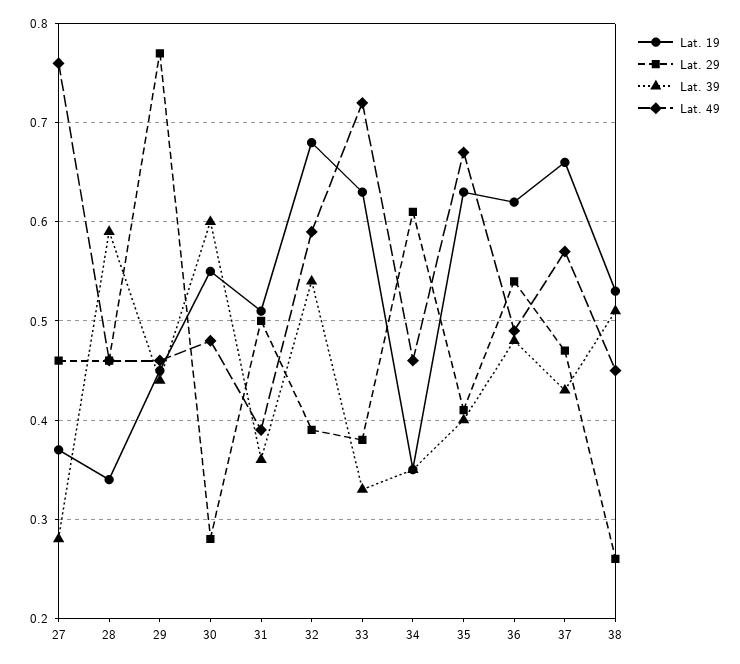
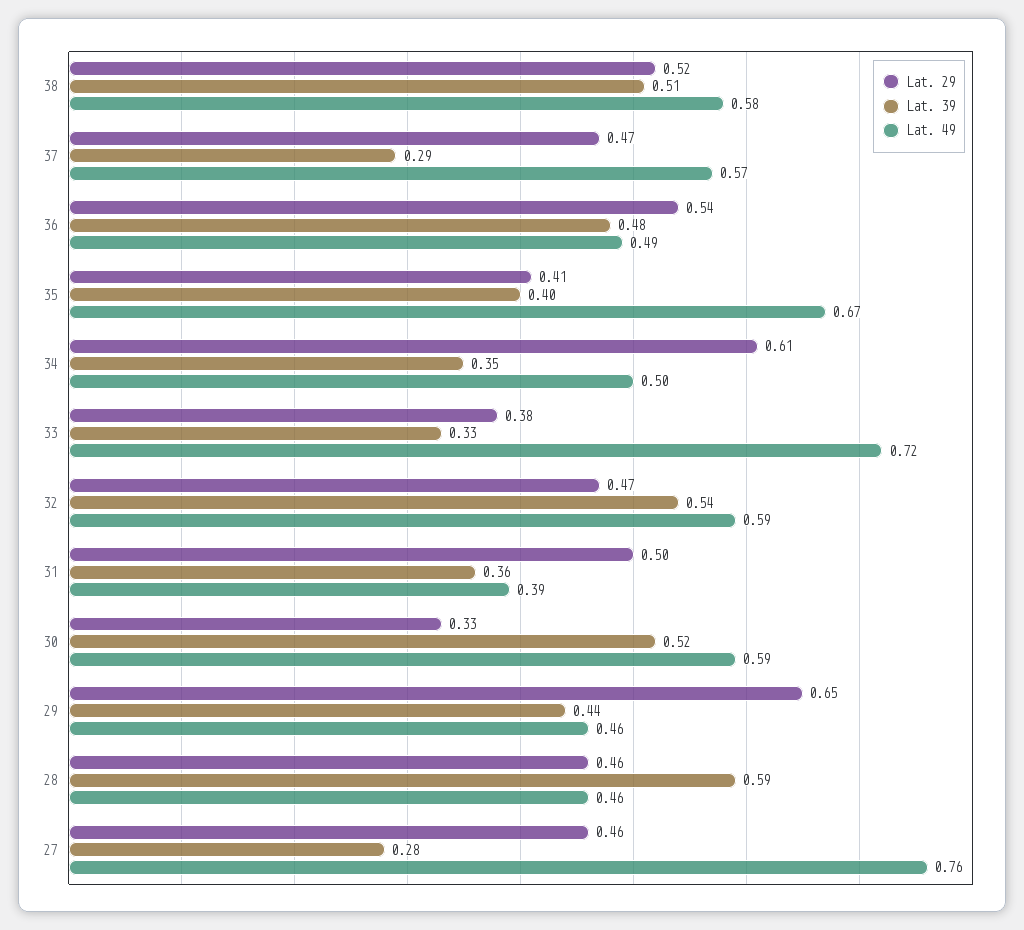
Lat. 19, 27: 0.37 -> none
Lat. 19, 28: 0.34 -> none
Lat. 19, 29: 0.45 -> none
Lat. 29, 29: 0.77 -> 0.65
Lat. 19, 30: 0.55 -> none
Lat. 29, 30: 0.28 -> 0.33
Lat. 39, 30: 0.6 -> 0.52
Lat. 49, 30: 0.48 -> 0.59
Lat. 19, 31: 0.51 -> none
Lat. 19, 32: 0.68 -> none
Lat. 29, 32: 0.39 -> 0.47
Lat. 19, 33: 0.63 -> none
Lat. 19, 34: 0.35 -> none
Lat. 49, 34: 0.46 -> 0.5
Lat. 19, 35: 0.63 -> none
Lat. 19, 36: 0.62 -> none
Lat. 19, 37: 0.66 -> none
Lat. 39, 37: 0.43 -> 0.29
Lat. 19, 38: 0.53 -> none
Lat. 29, 38: 0.26 -> 0.52
Lat. 49, 38: 0.45 -> 0.58

